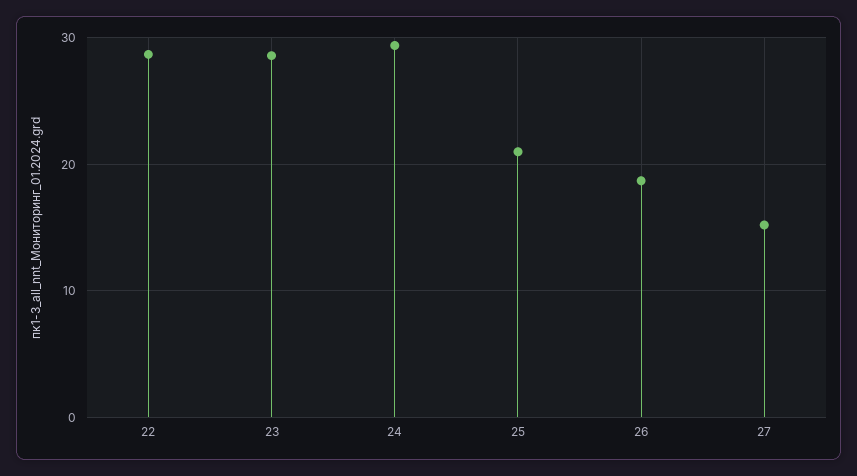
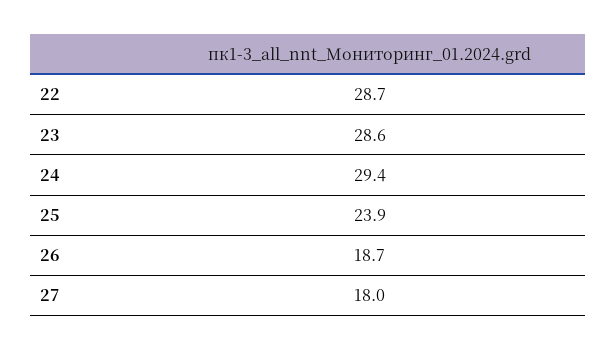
25: 21 -> 23.9
27: 15 -> 18

